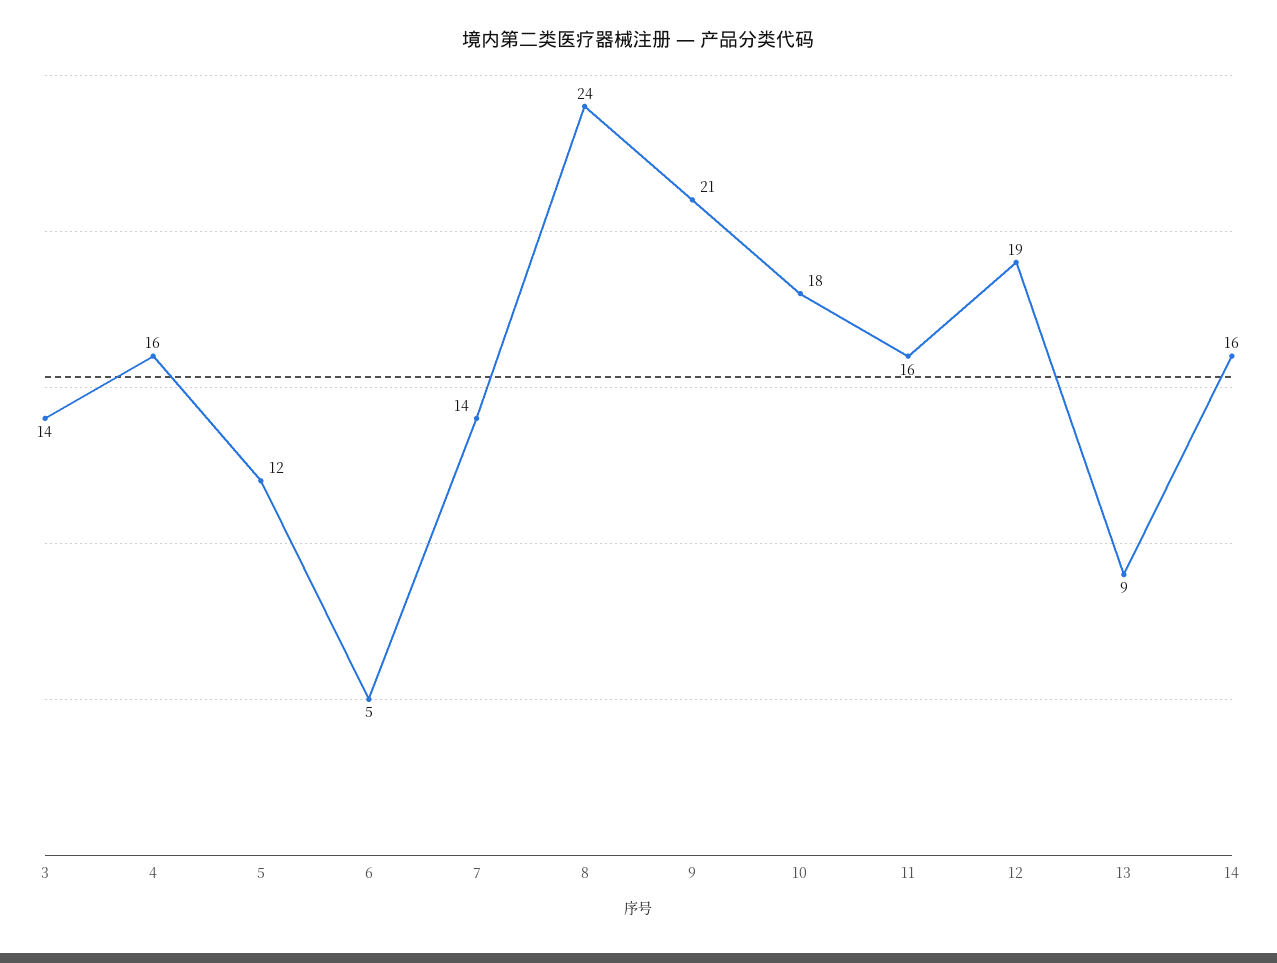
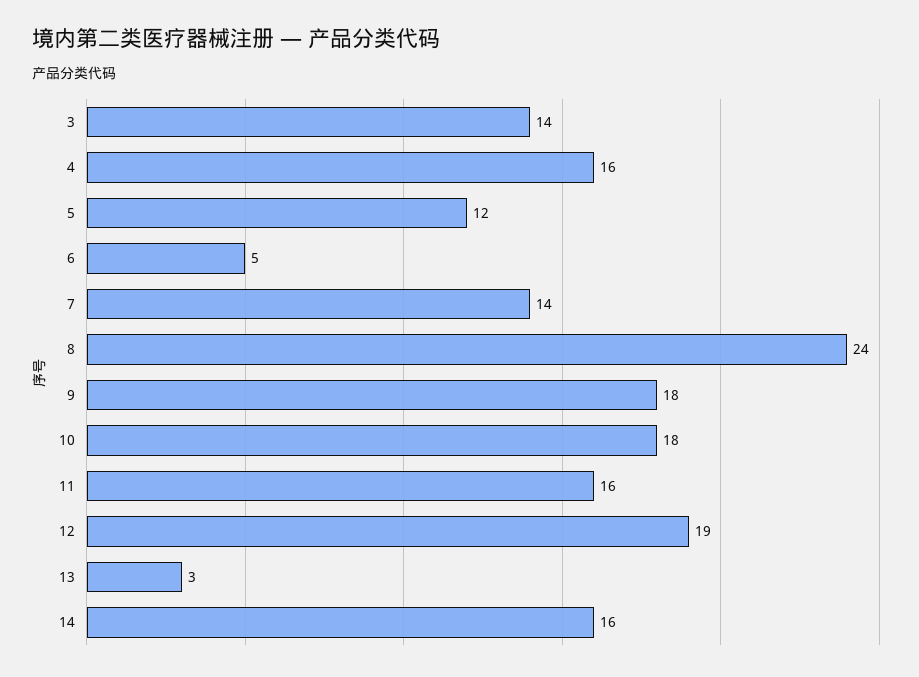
9: 21 -> 18
13: 9 -> 3

